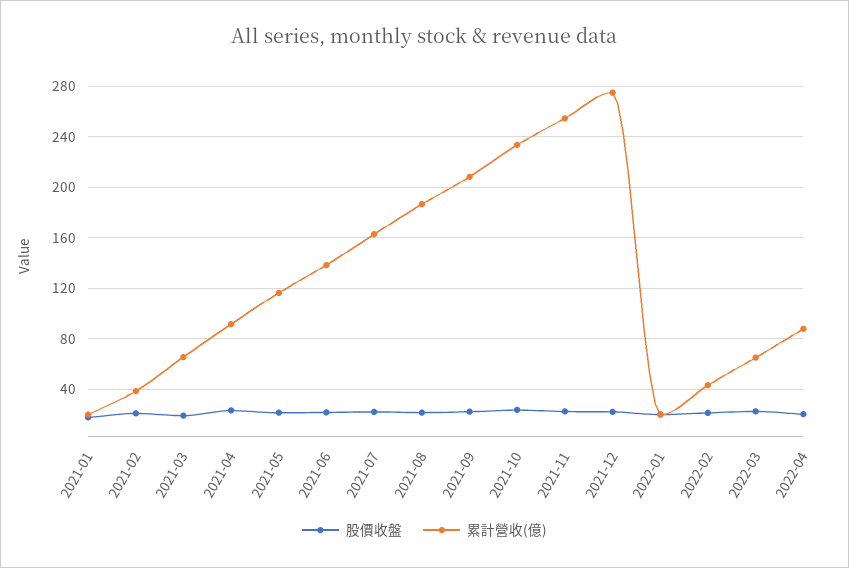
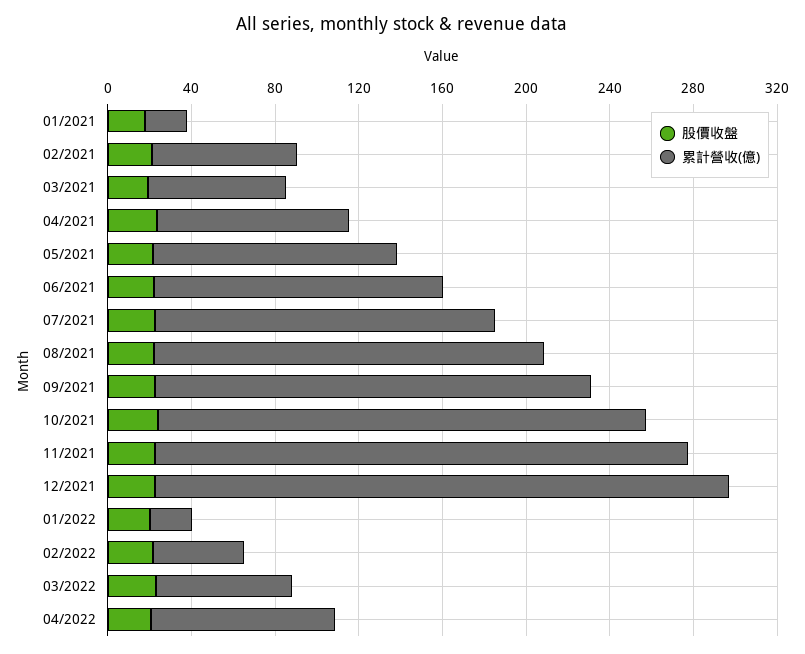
累計營收(億), 2021-02: 40 -> 70

